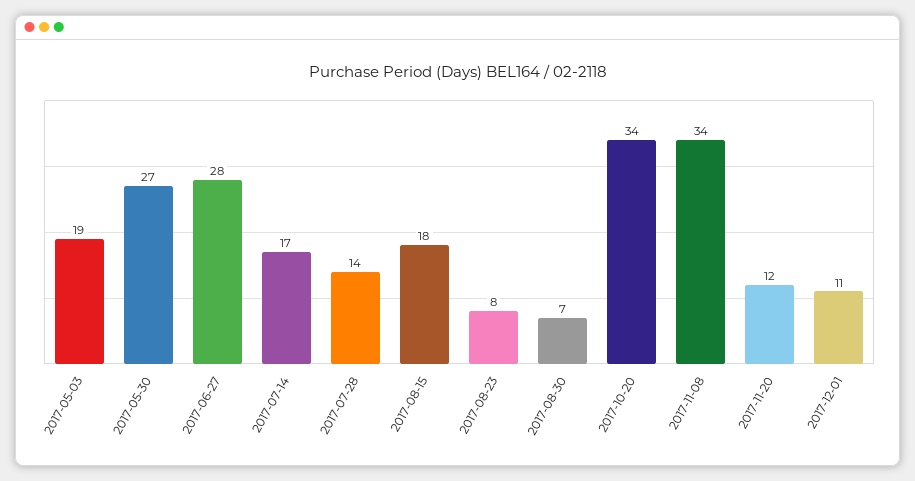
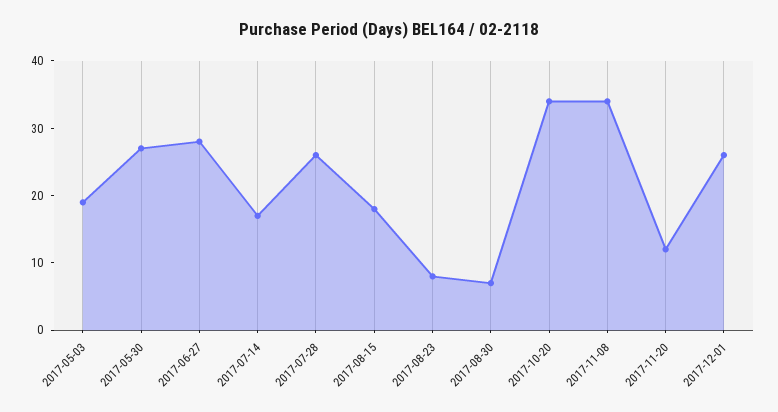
2017-07-28: 14 -> 25
2017-12-01: 11 -> 25

